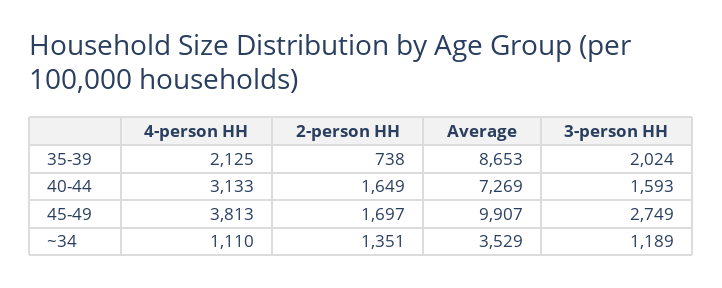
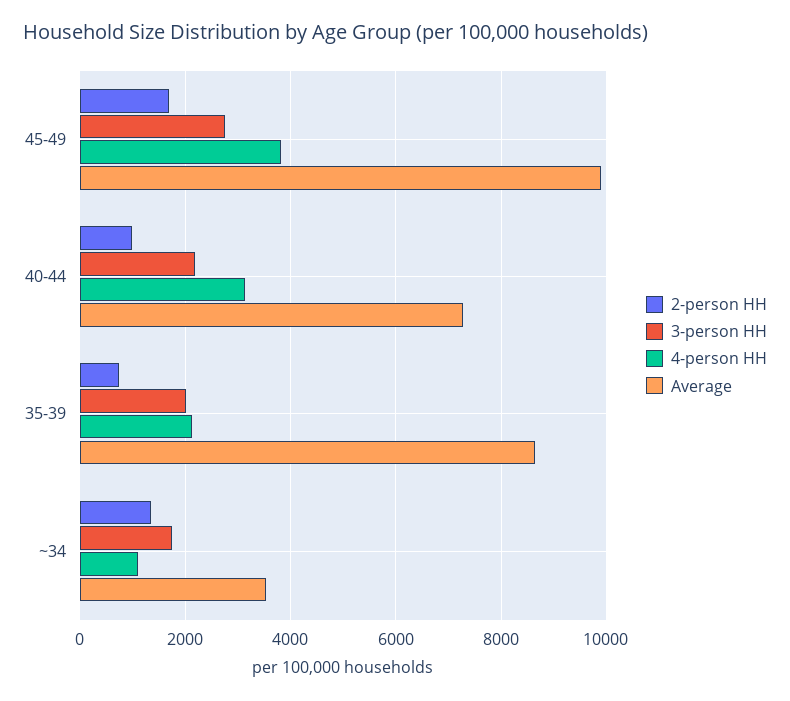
2-person HH, 40-44: 1649 -> 1000
3-person HH, 40-44: 1593 -> 2200
3-person HH, ~34: 1189 -> 1800

